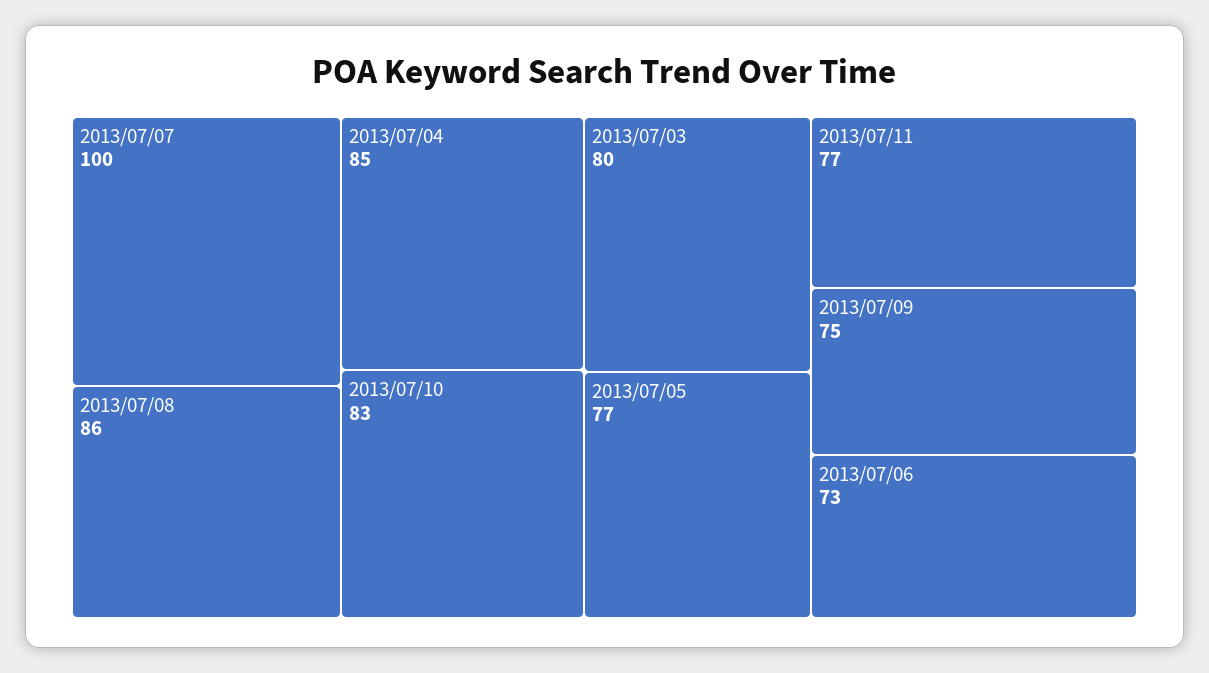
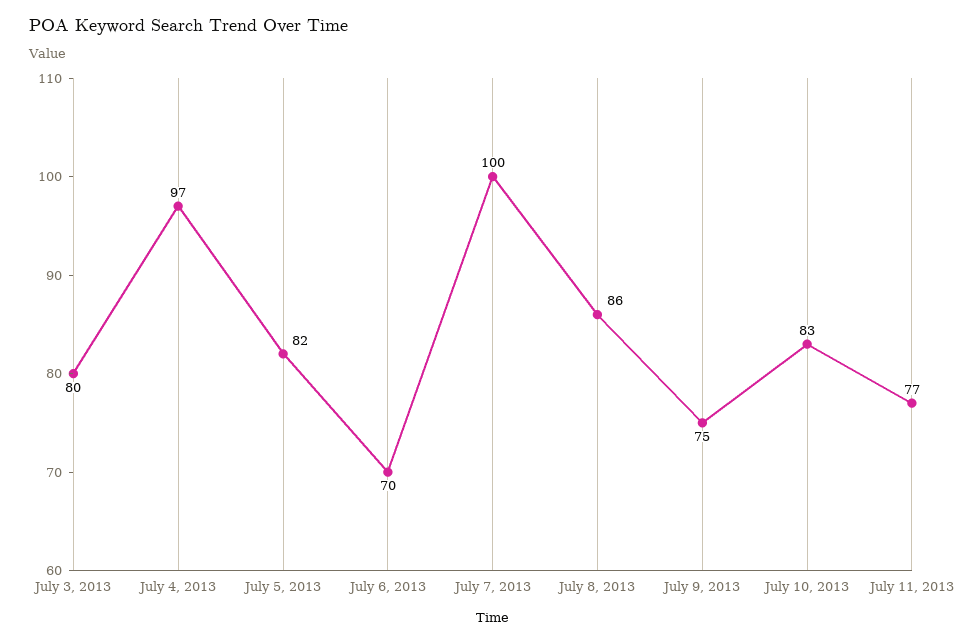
2013/07/04: 85 -> 97
2013/07/05: 77 -> 82
2013/07/06: 73 -> 70

